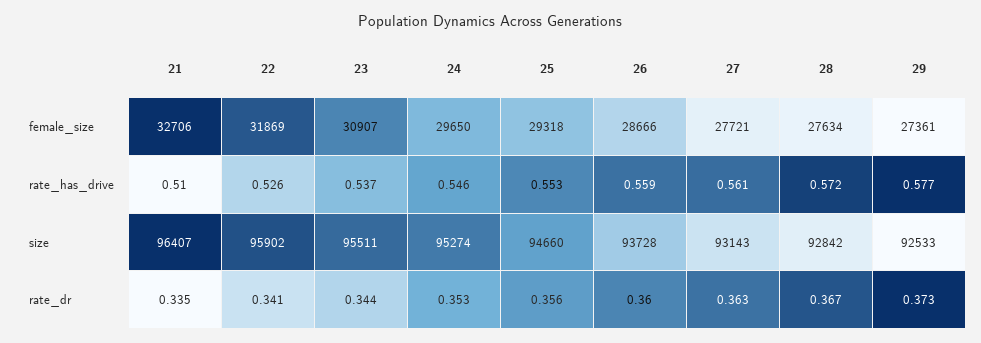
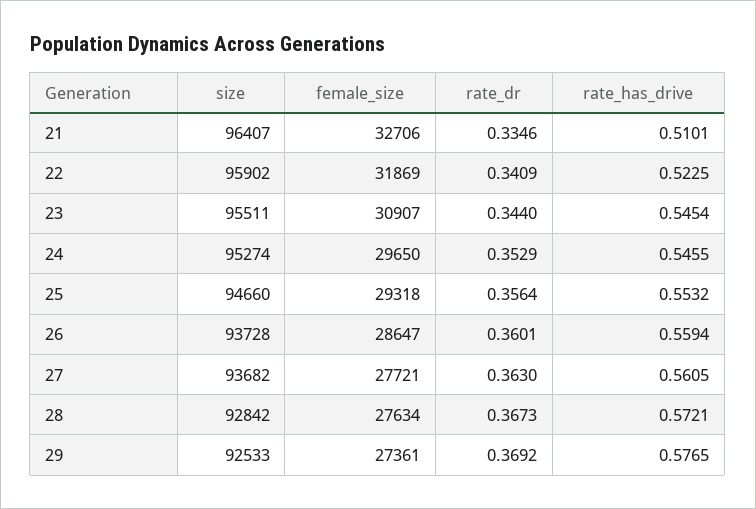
26, female_size: 28666 -> 28647
22, rate_has_drive: 0.526 -> 0.5225
23, rate_has_drive: 0.537 -> 0.5454
27, size: 93143 -> 93682
29, rate_dr: 0.373 -> 0.3692

